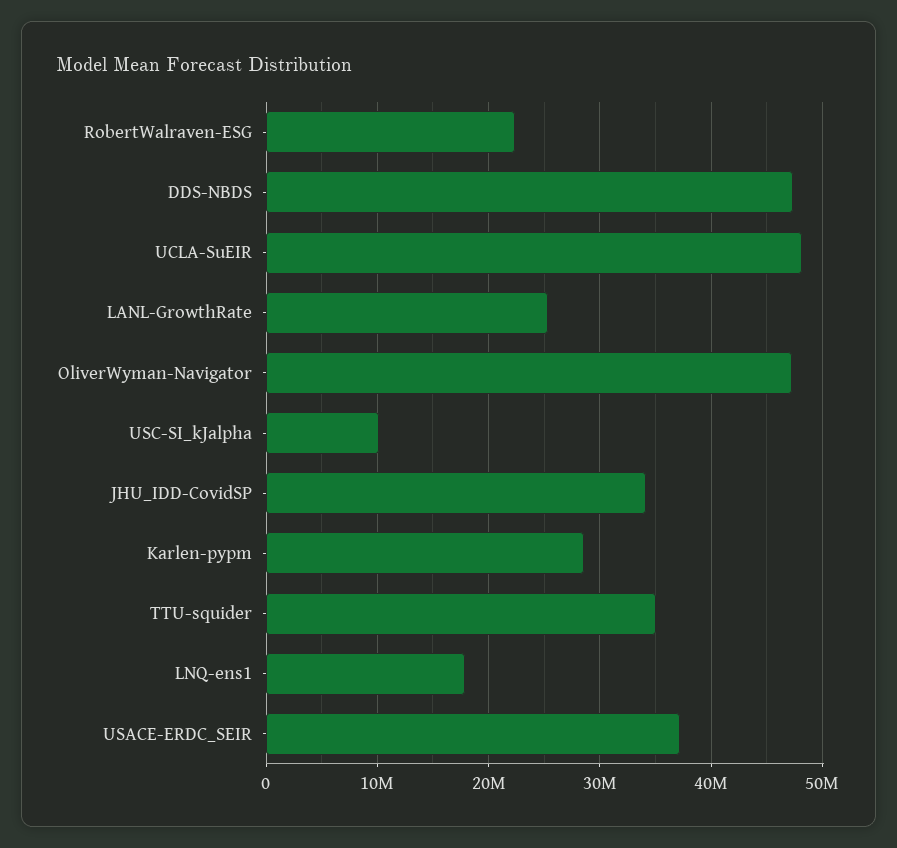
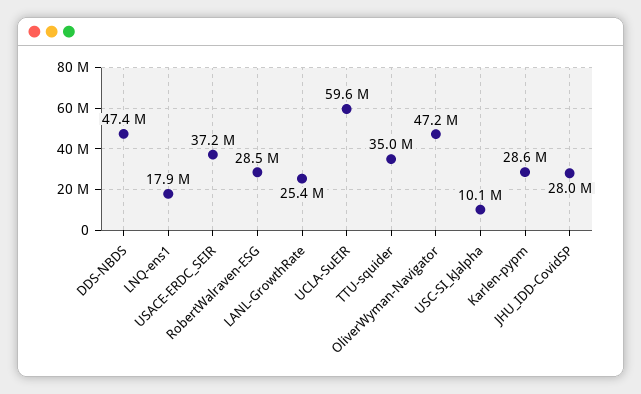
RobertWalraven-ESG: 22000000 -> 28500000
UCLA-SuEIR: 48000000 -> 59600000
JHU_IDD-CovidSP: 34000000 -> 28000000

